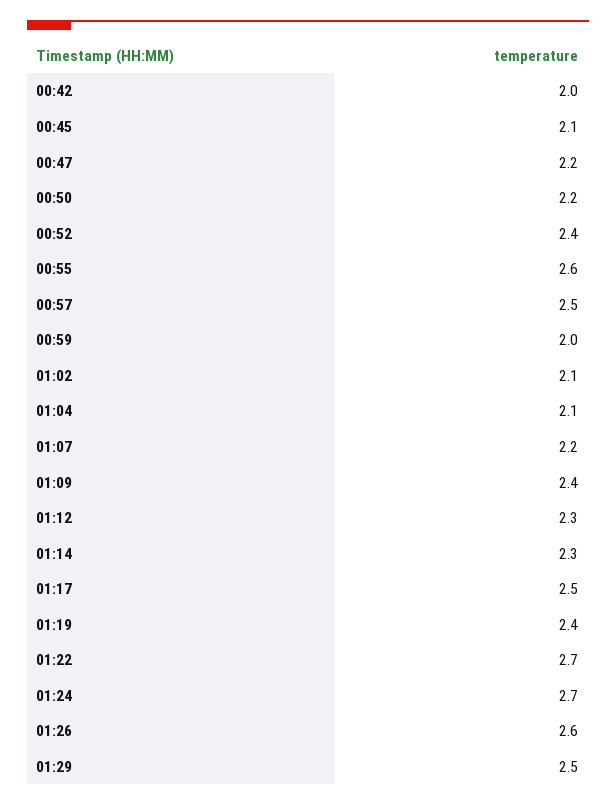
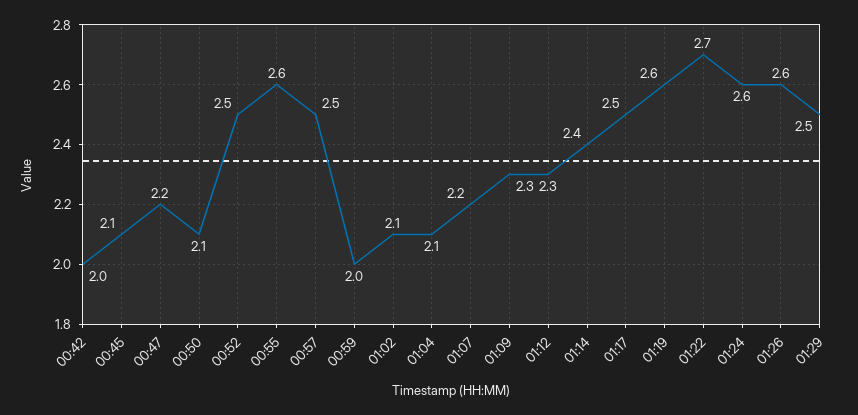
00:50: 2.2 -> 2.1
00:52: 2.4 -> 2.5
01:09: 2.4 -> 2.3
01:14: 2.3 -> 2.4
01:19: 2.4 -> 2.6
01:24: 2.7 -> 2.6

